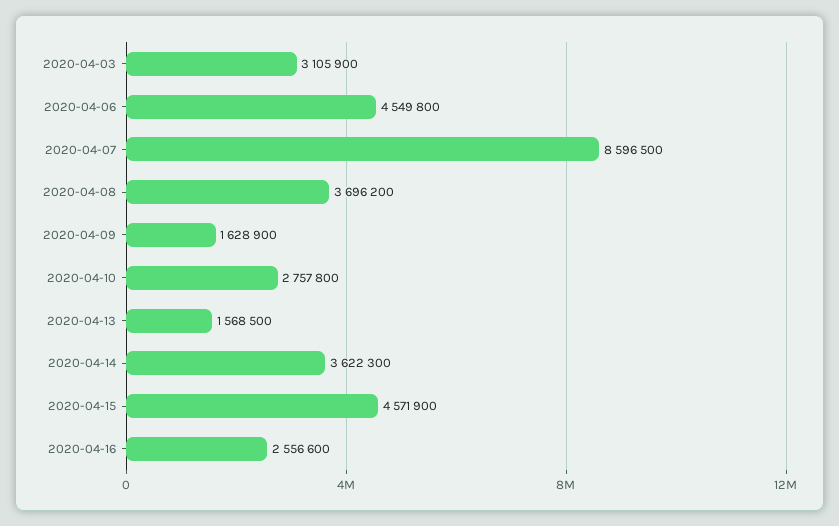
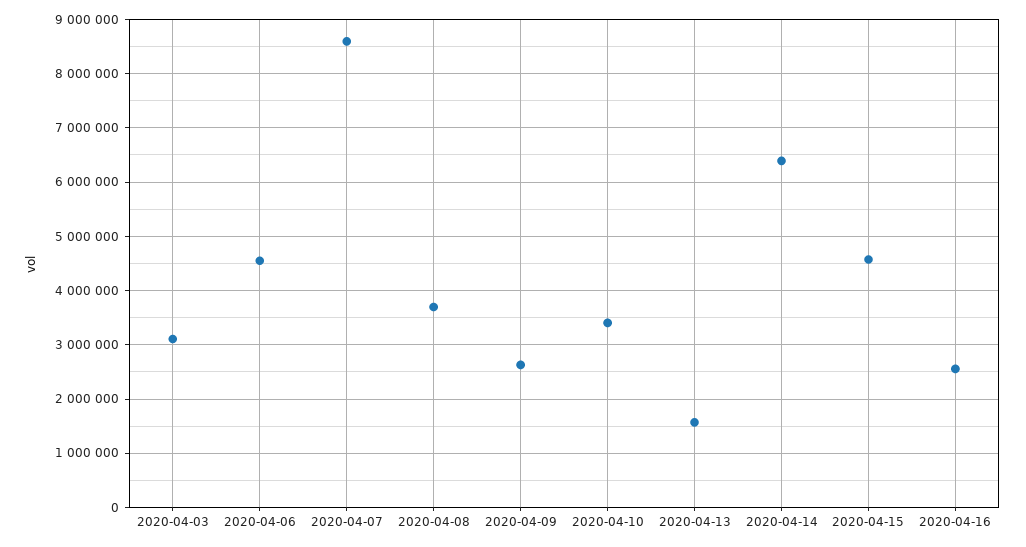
2020-04-09: 1628900 -> 2600000
2020-04-10: 2757800 -> 3400000
2020-04-14: 3622300 -> 6400000

